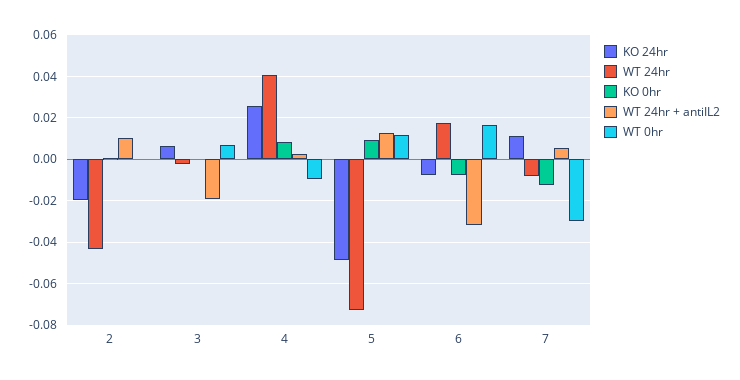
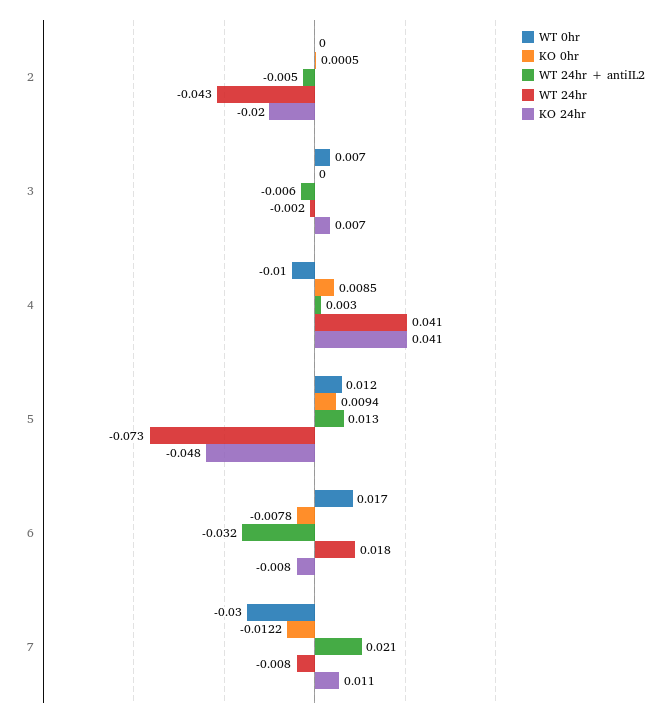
WT 24hr + antiIL2, 2: 0.01 -> -0.005
WT 24hr + antiIL2, 3: -0.02 -> -0.006
KO 24hr, 4: 0.025 -> 0.041
WT 24hr + antiIL2, 7: 0.005 -> 0.021

